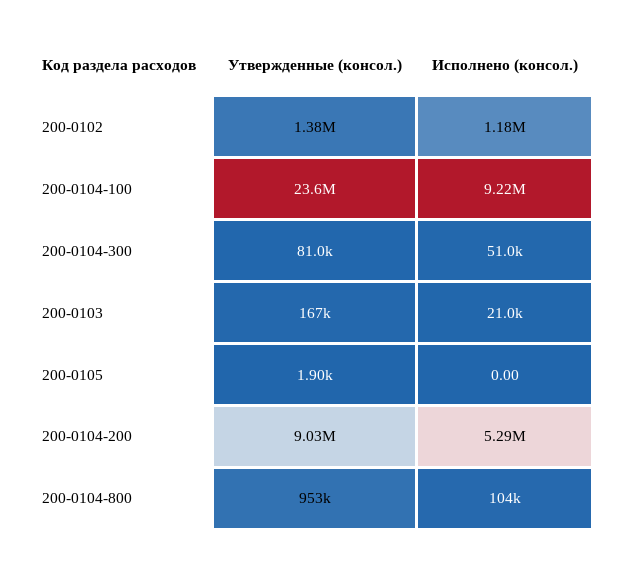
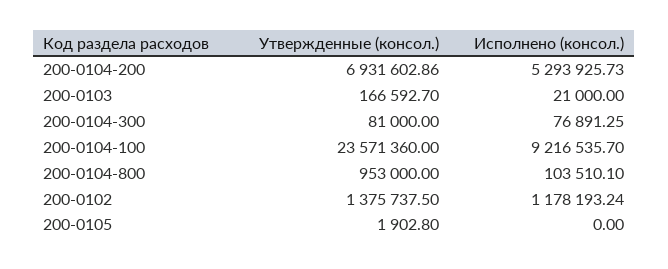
Исполнено (консол.), 200-0104-300: 51000 -> 76891.25
Утвержденные (консол.), 200-0104-200: 9030000 -> 6931602.86

